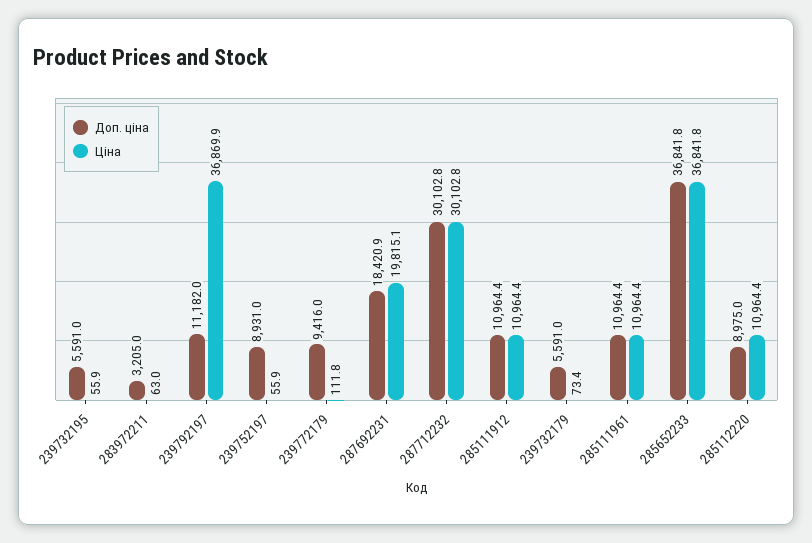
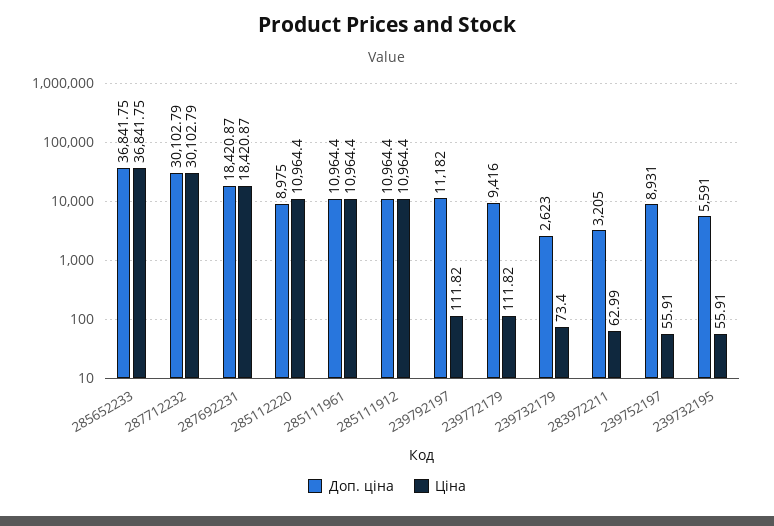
Ціна, 239792197: 36869.9 -> 111.82
Ціна, 287692231: 19815.1 -> 18420.87
Доп. ціна, 239732179: 5591 -> 2623

